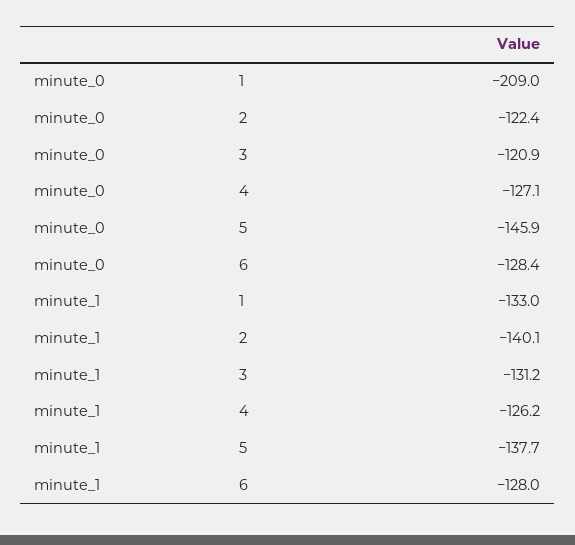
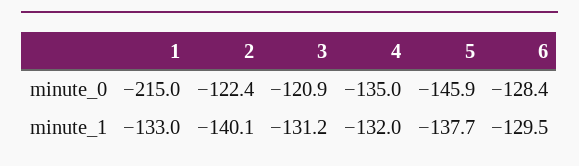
minute_0, 1: -209 -> -215
minute_0, 4: -127.1 -> -135
minute_1, 4: -126.2 -> -132
minute_1, 6: -128 -> -129.5

